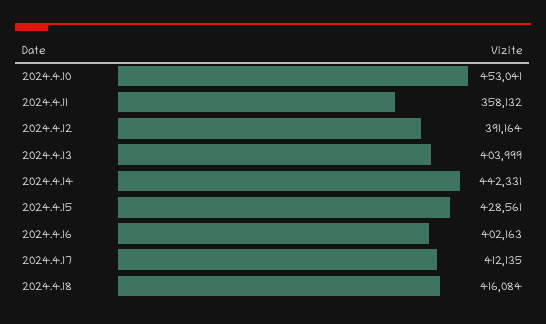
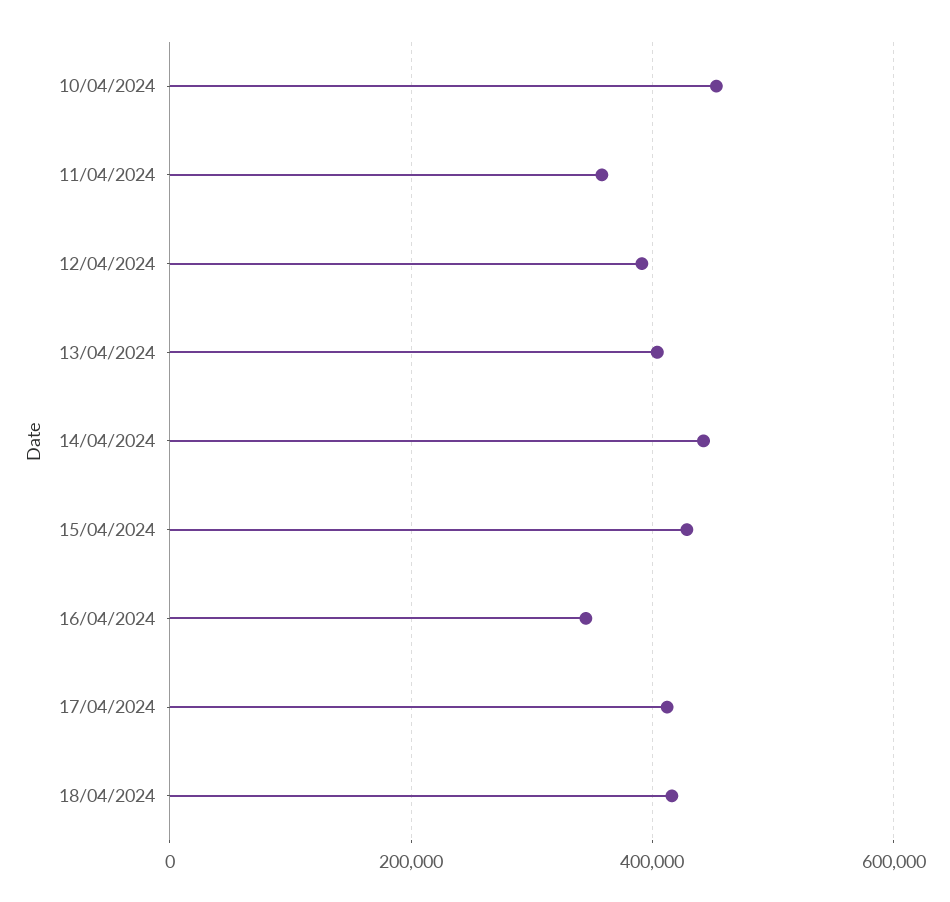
2024.4.16: 402163 -> 340000

